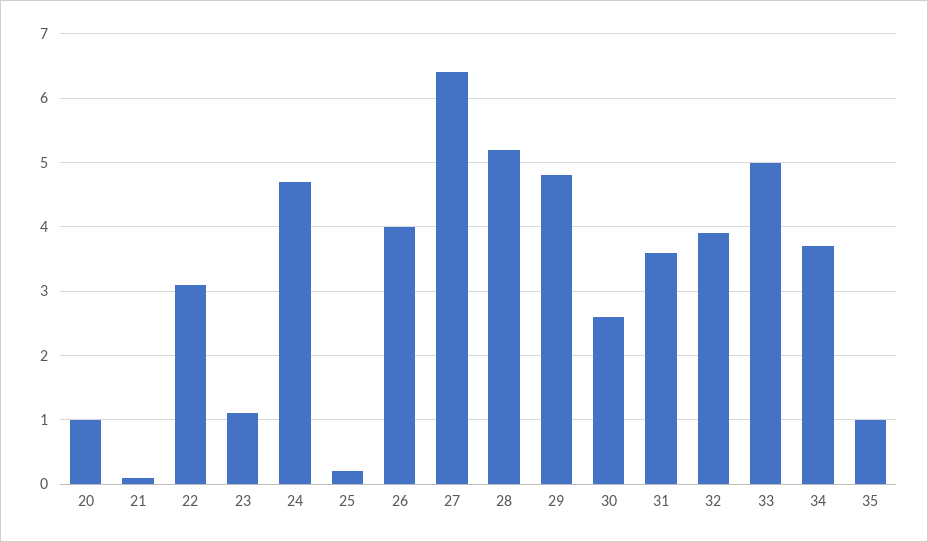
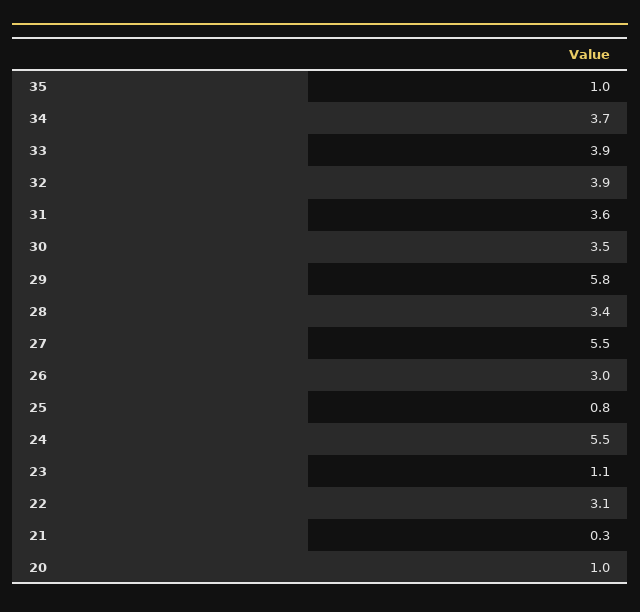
21: 0.1 -> 0.3
24: 4.7 -> 5.5
25: 0.2 -> 0.8
26: 4 -> 3
27: 6.4 -> 5.5
28: 5.2 -> 3.4
29: 4.8 -> 5.8
30: 2.6 -> 3.5
33: 5 -> 3.9

